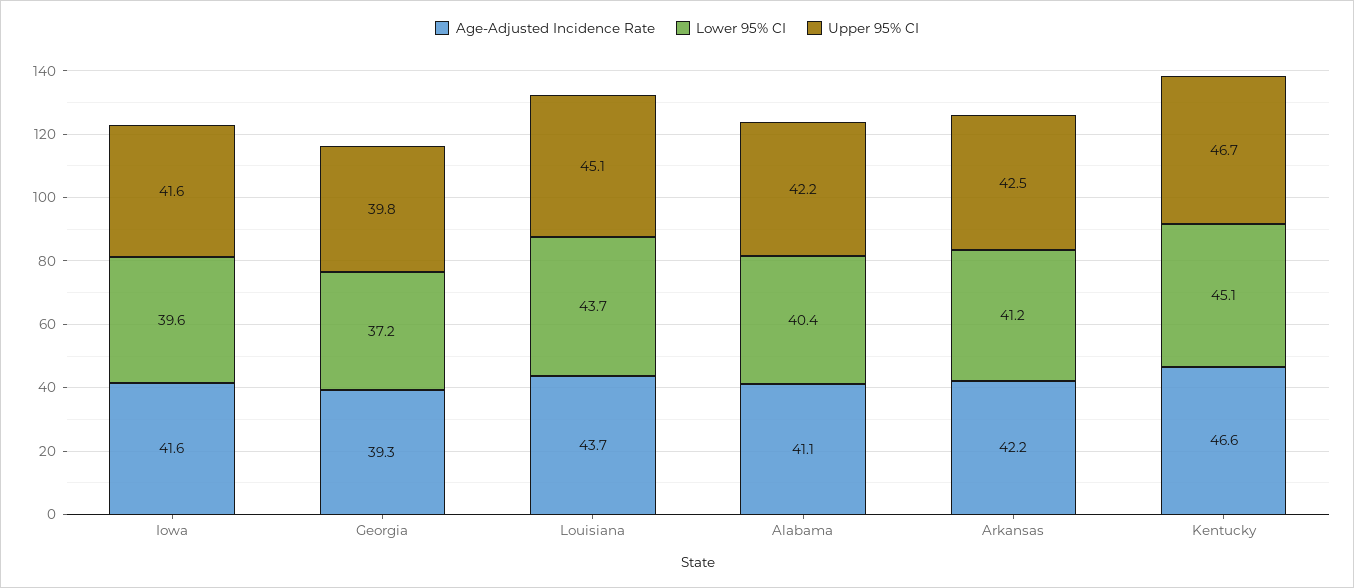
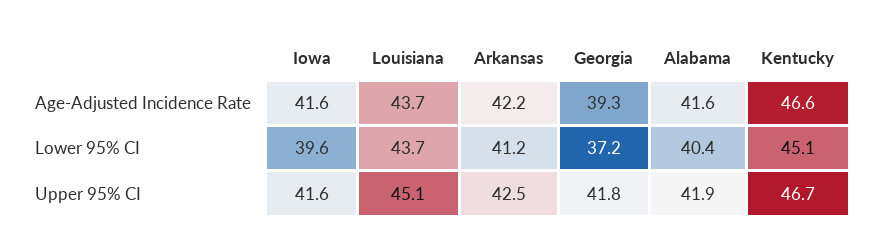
Upper 95% CI, Georgia: 39.8 -> 41.8
Age-Adjusted Incidence Rate, Alabama: 41.1 -> 41.6
Upper 95% CI, Alabama: 42.2 -> 41.9

